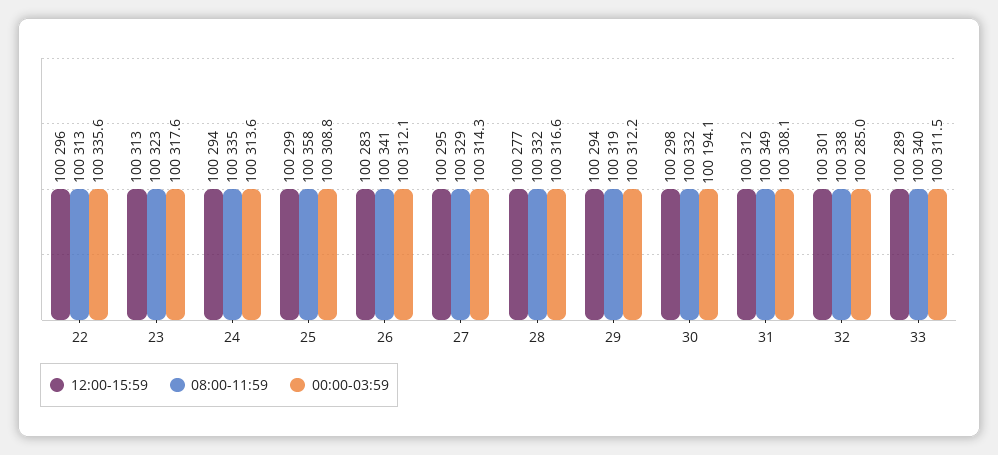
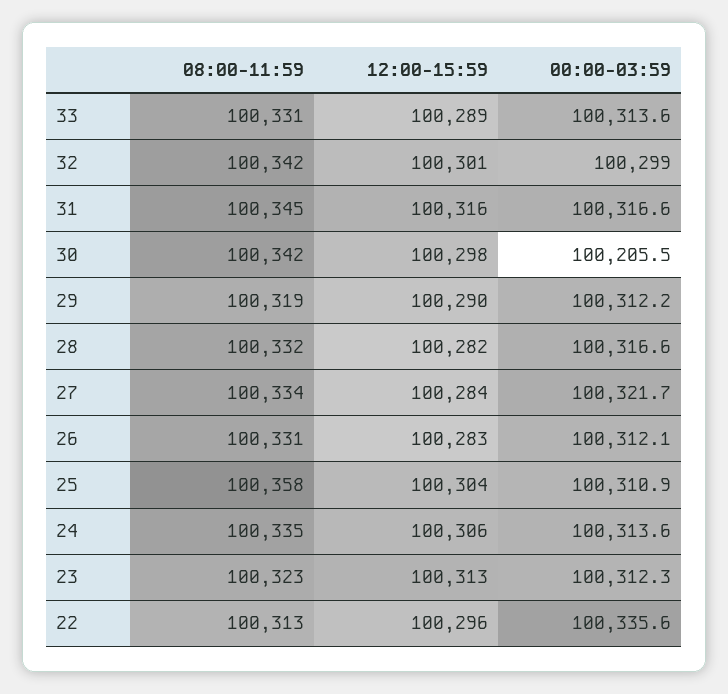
00:00-03:59, 23: 100317.6 -> 100312.3
12:00-15:59, 24: 100294 -> 100306
12:00-15:59, 25: 100299 -> 100304
00:00-03:59, 25: 100308.8 -> 100310.9
08:00-11:59, 26: 100341 -> 100331
12:00-15:59, 27: 100295 -> 100284
08:00-11:59, 27: 100329 -> 100334
00:00-03:59, 27: 100314.3 -> 100321.7
12:00-15:59, 28: 100277 -> 100282
12:00-15:59, 29: 100294 -> 100290
08:00-11:59, 30: 100332 -> 100342
00:00-03:59, 30: 100194.1 -> 100205.5
12:00-15:59, 31: 100312 -> 100316
08:00-11:59, 31: 100349 -> 100345
00:00-03:59, 31: 100308.1 -> 100316.6
08:00-11:59, 32: 100338 -> 100342
00:00-03:59, 32: 100285 -> 100299
08:00-11:59, 33: 100340 -> 100331
00:00-03:59, 33: 100311.5 -> 100313.6

